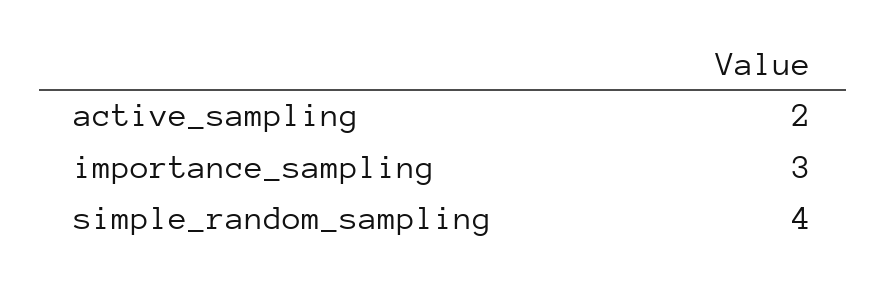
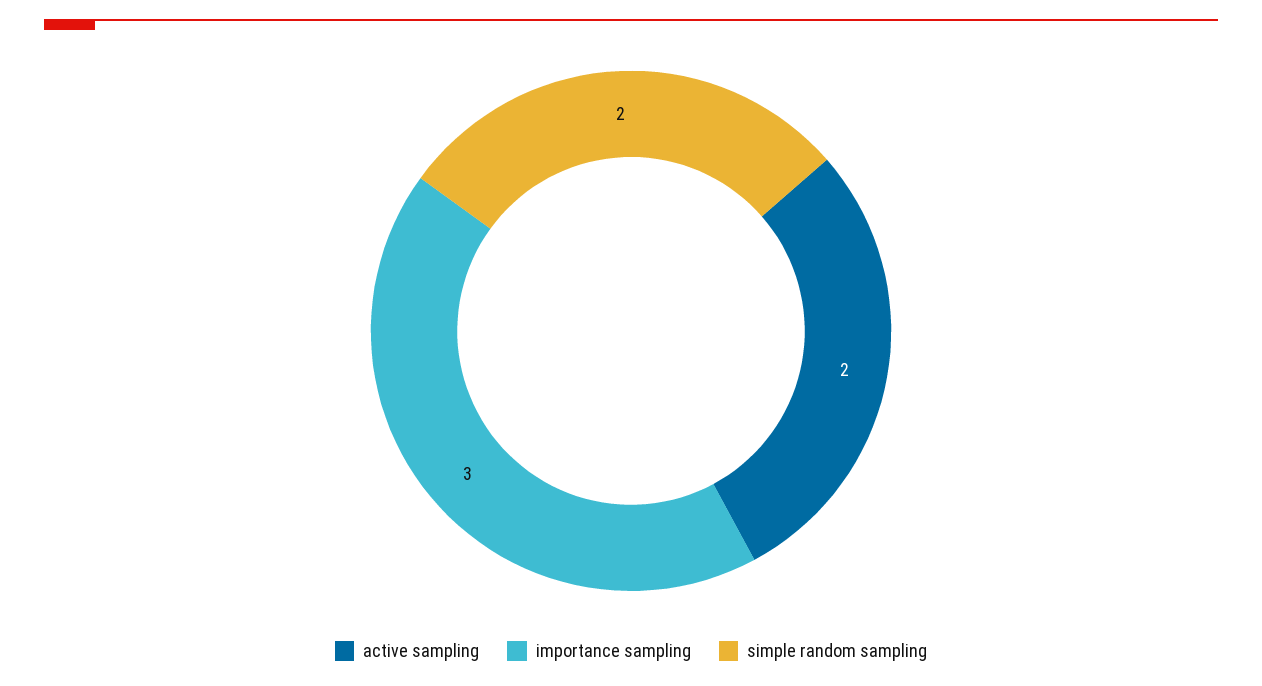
simple_random_sampling: 4 -> 2

